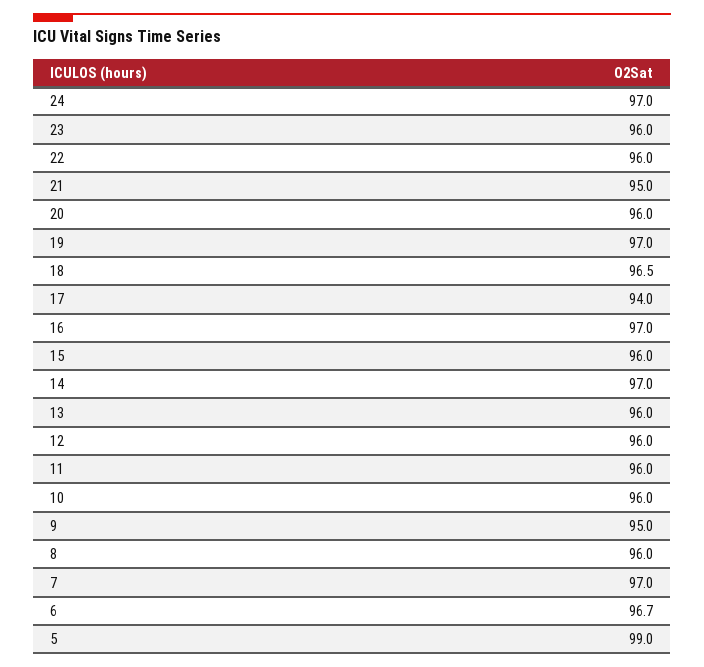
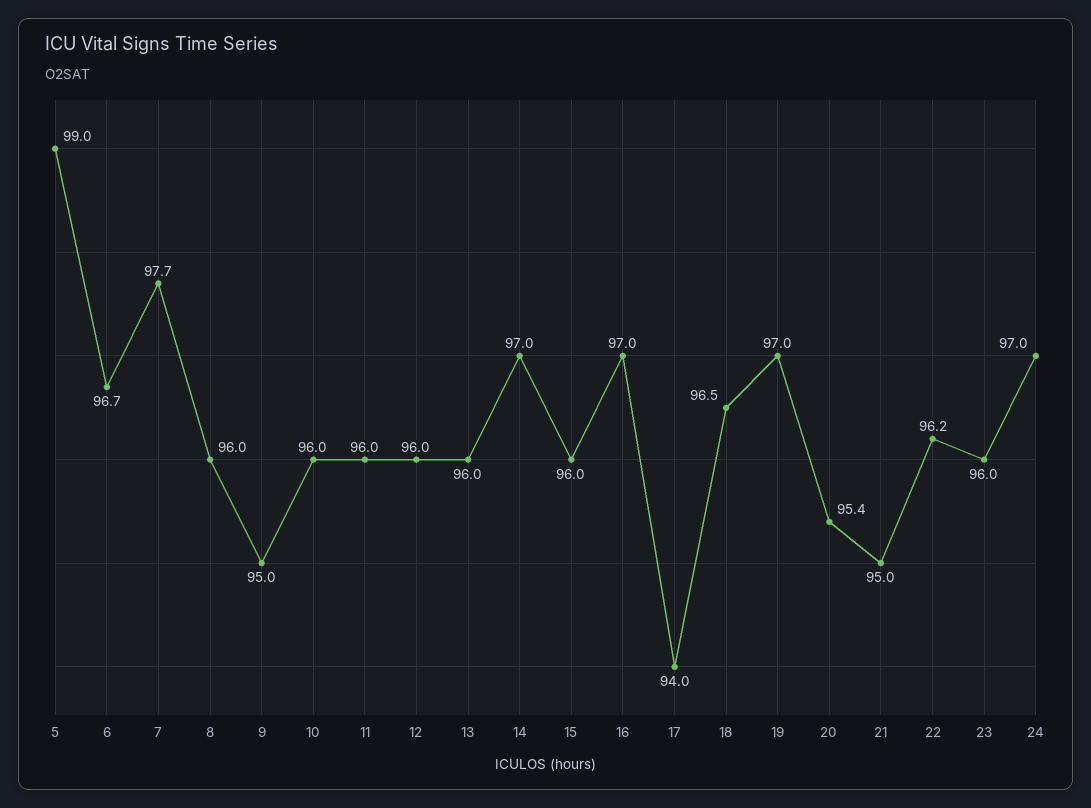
22: 96 -> 96.2
20: 96 -> 95.4
7: 97 -> 97.7

